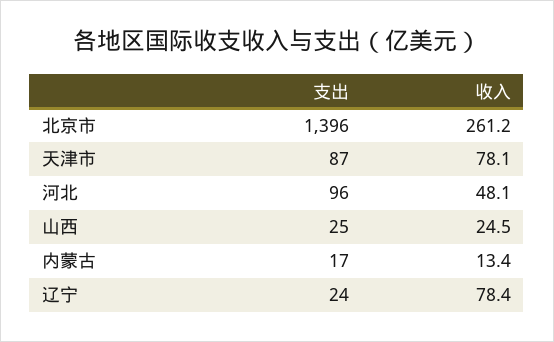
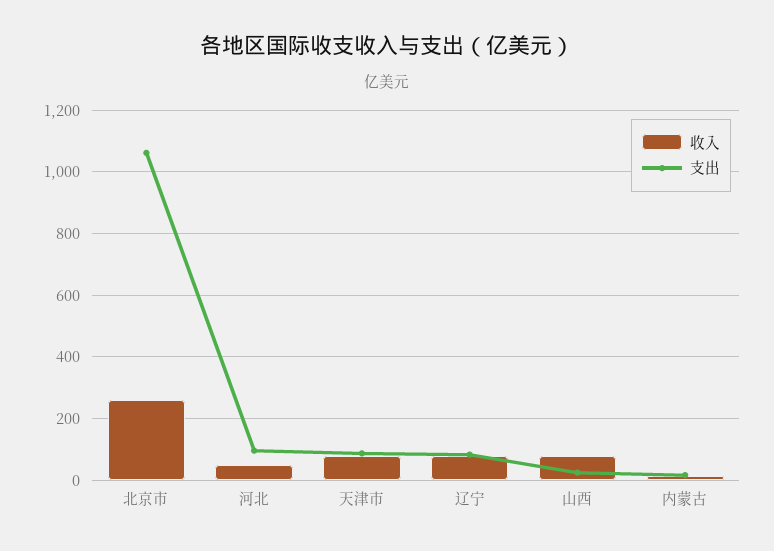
支出, 北京市: 1396 -> 1060
收入, 山西: 24.5 -> 80
支出, 辽宁: 24 -> 80

